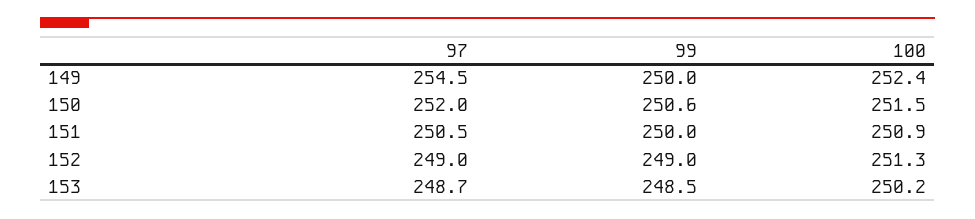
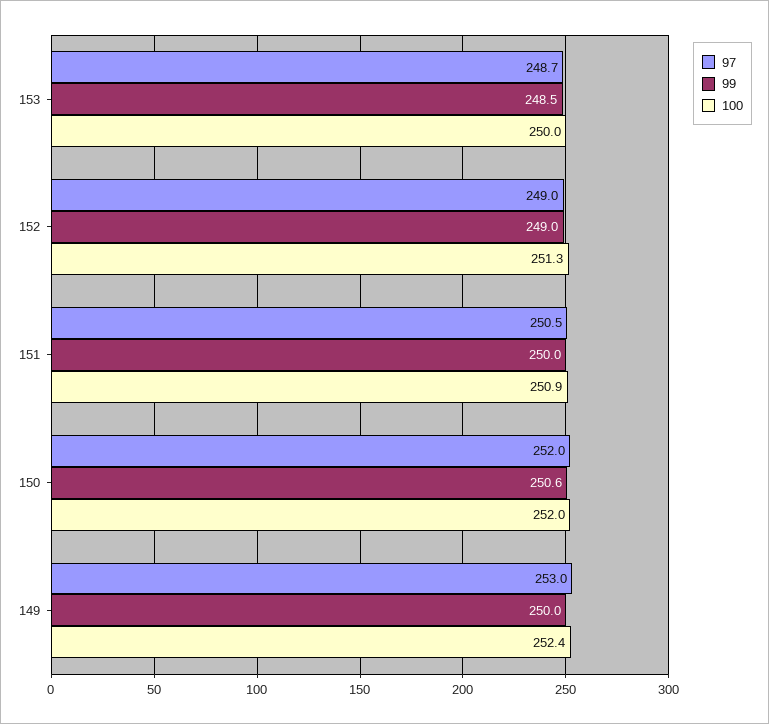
97, 149: 254.5 -> 253
100, 150: 251.5 -> 252
100, 153: 250.2 -> 250

